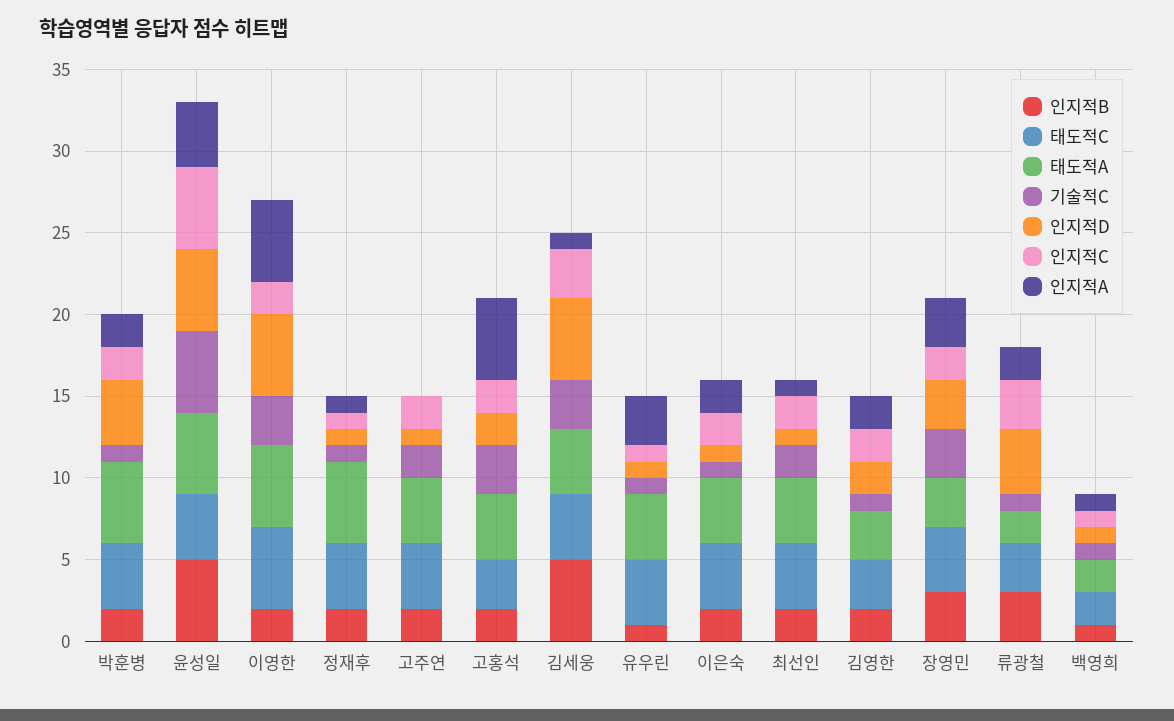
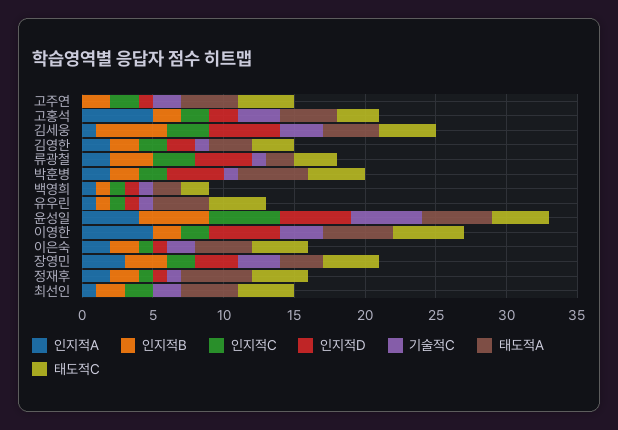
인지적A, 정재후: 1 -> 2
인지적A, 유우린: 3 -> 1
기술적C, 이은숙: 1 -> 2
인지적C, 이은숙: 2 -> 1
인지적D, 최선인: 1 -> 0

